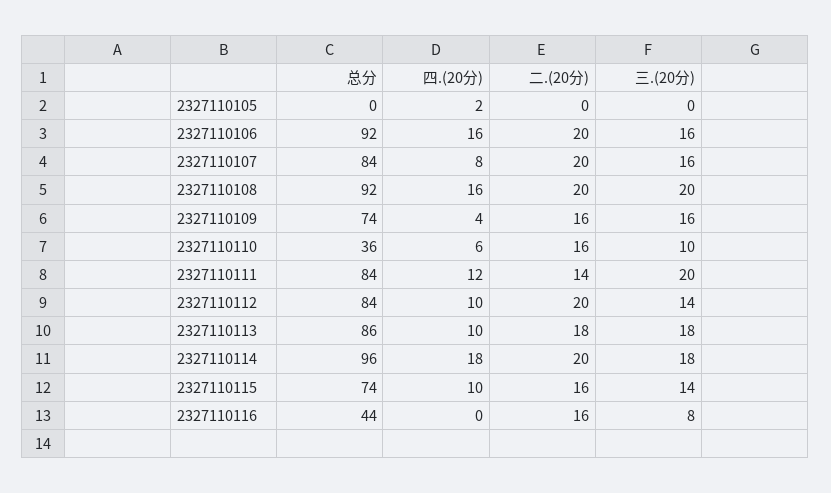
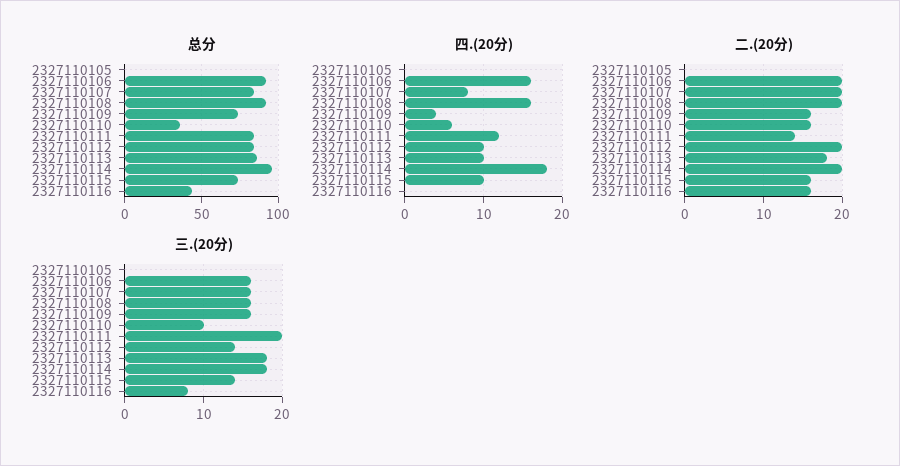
四.(20分), 2327110105: 2 -> 0
三.(20分), 2327110108: 20 -> 16

